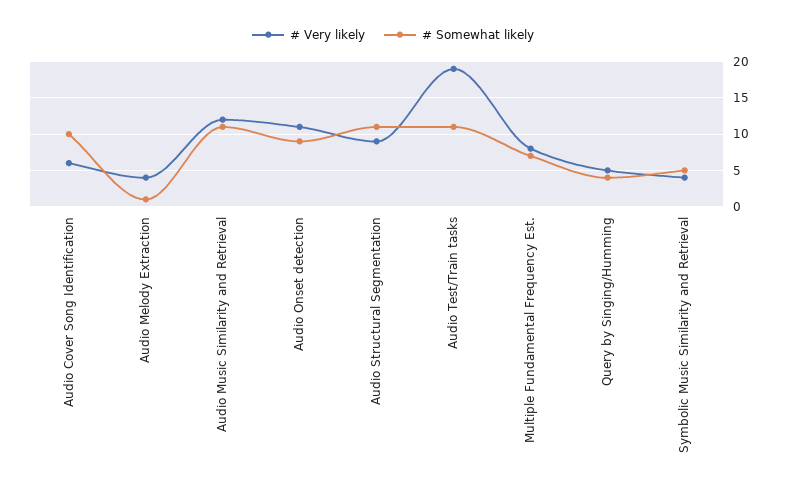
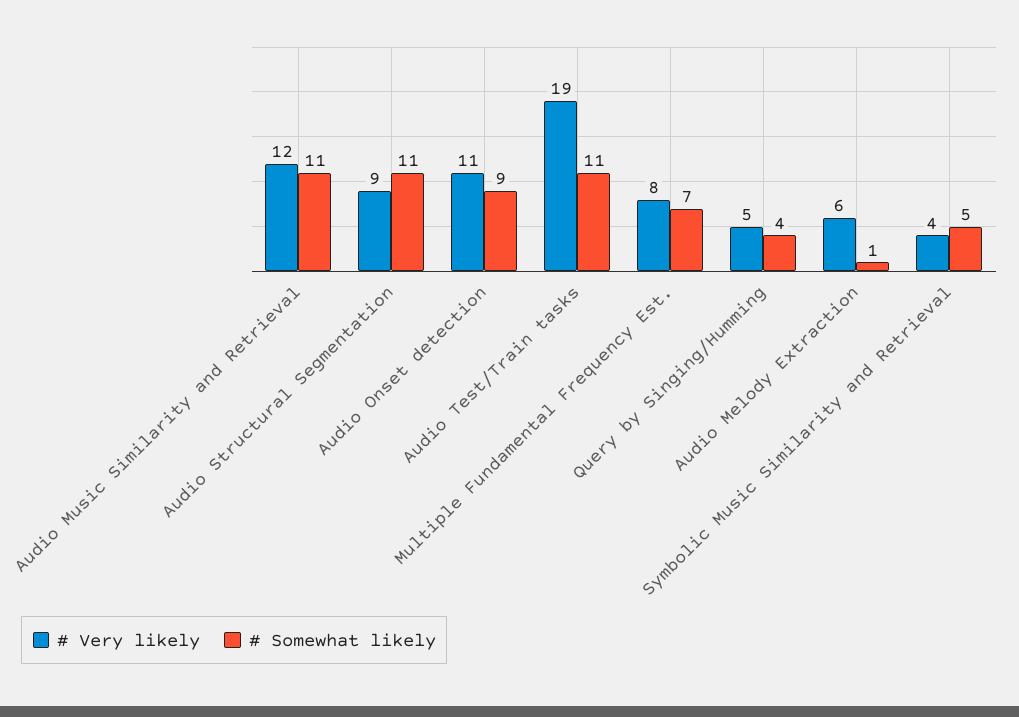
# Very likely, Audio Cover Song Identification: 6 -> none
# Somewhat likely, Audio Cover Song Identification: 10 -> none
# Very likely, Audio Melody Extraction: 4 -> 6

